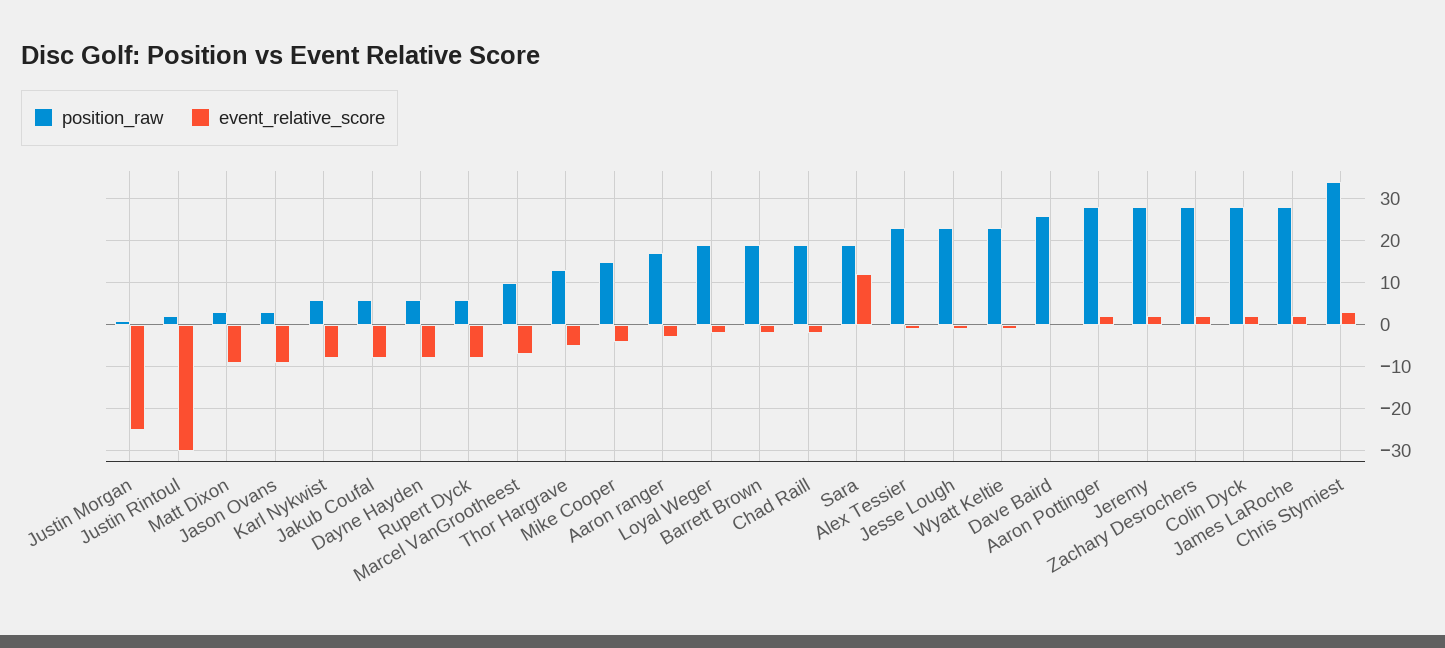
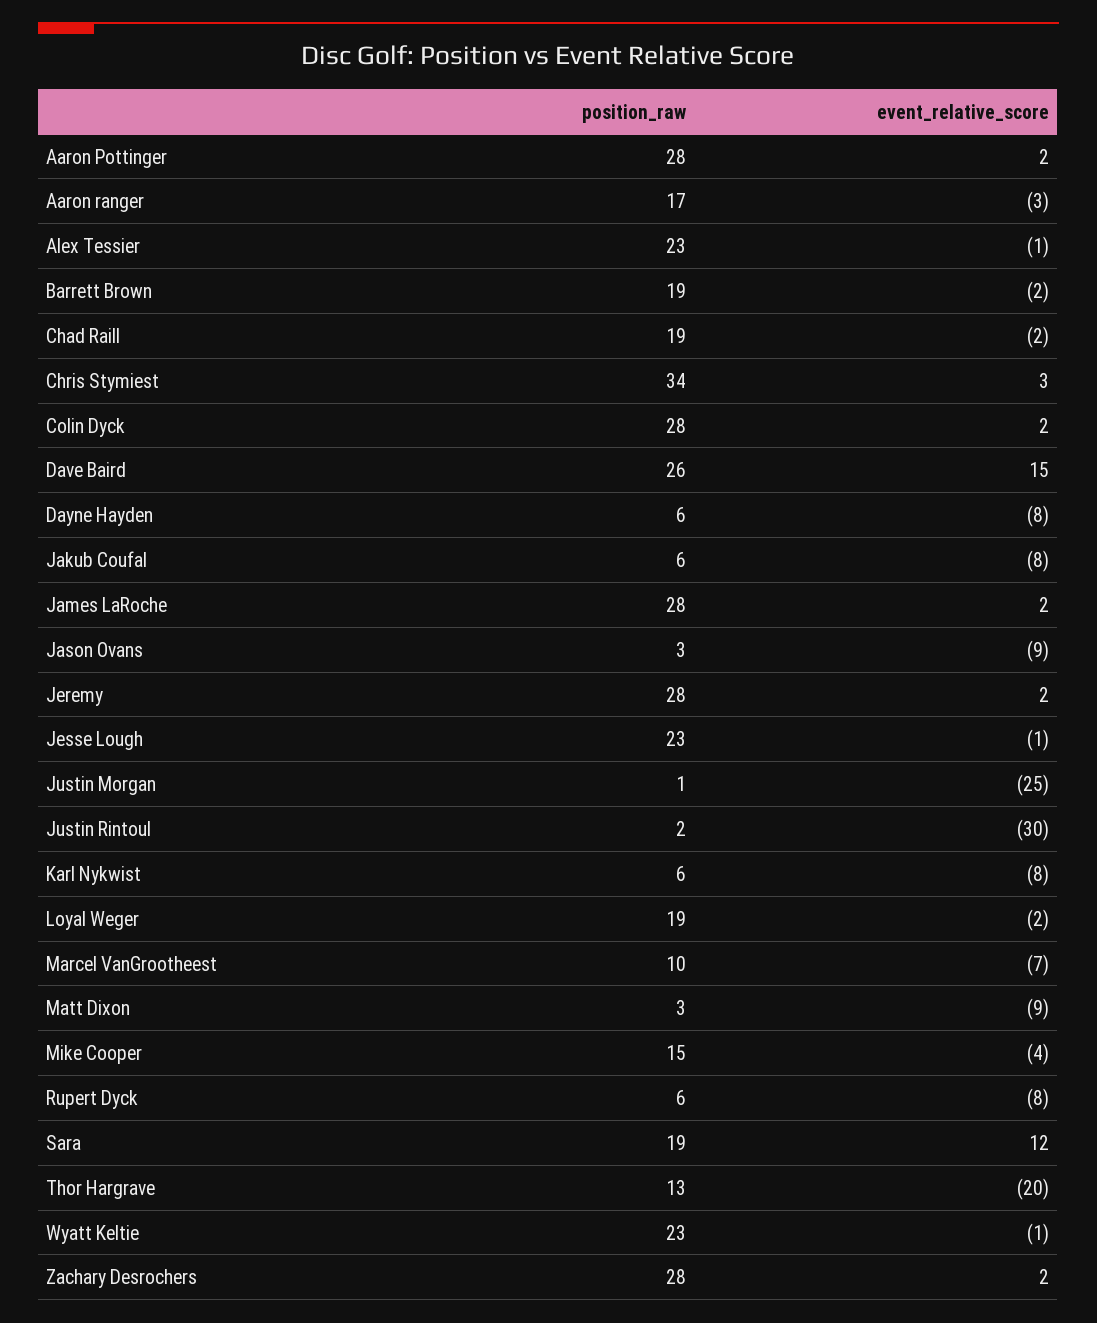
event_relative_score, Thor Hargrave: -5 -> -20
event_relative_score, Dave Baird: 0 -> 15

